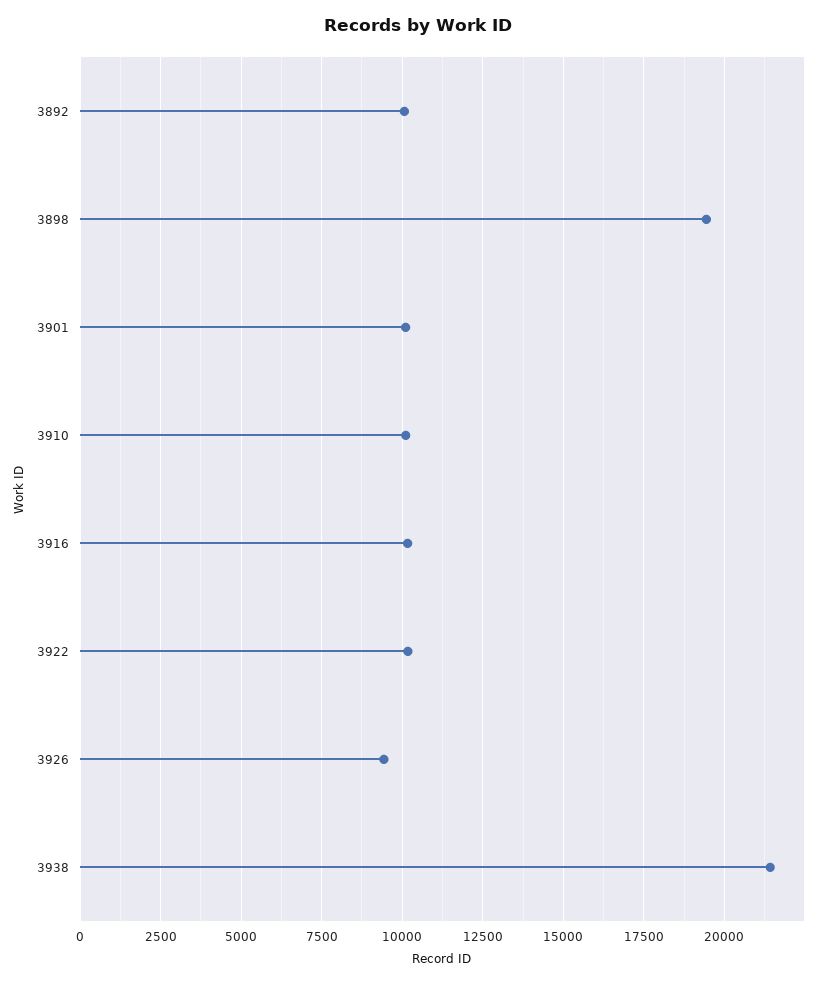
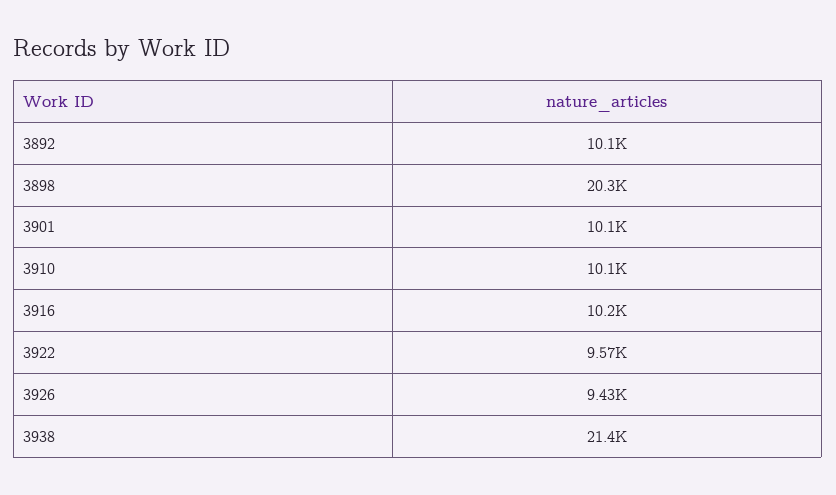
3898: 19500 -> 20300
3922: 10250 -> 9570

